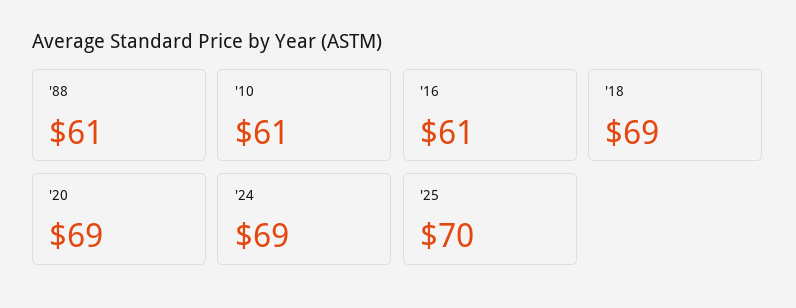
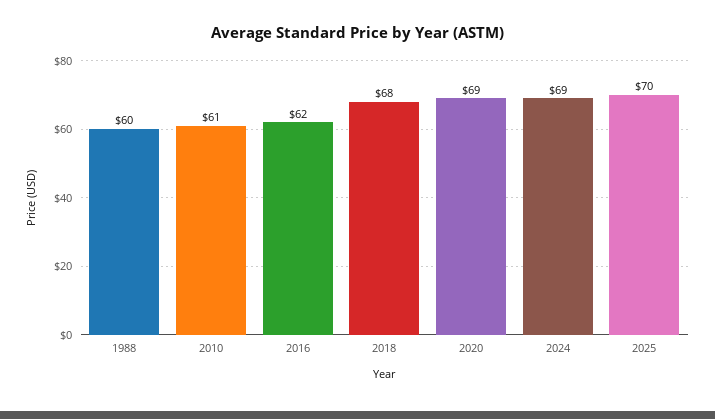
'88: 61 -> 60
'16: 61 -> 62
'18: 69 -> 68

